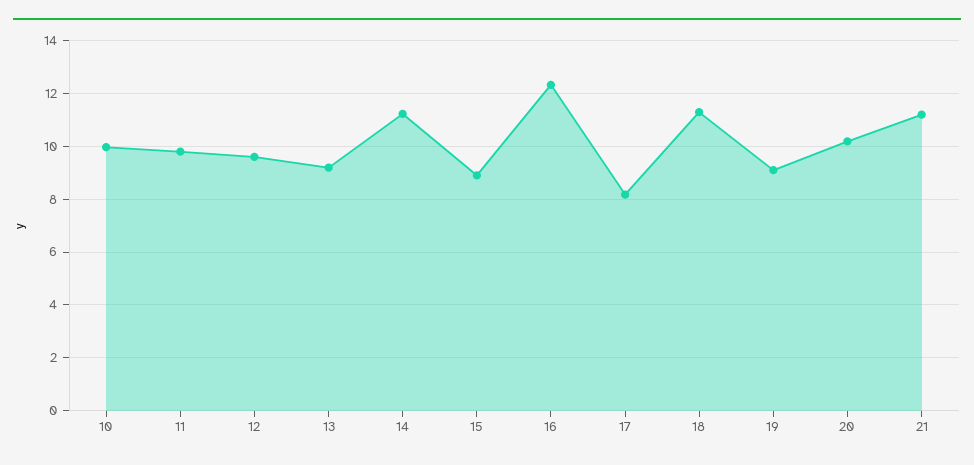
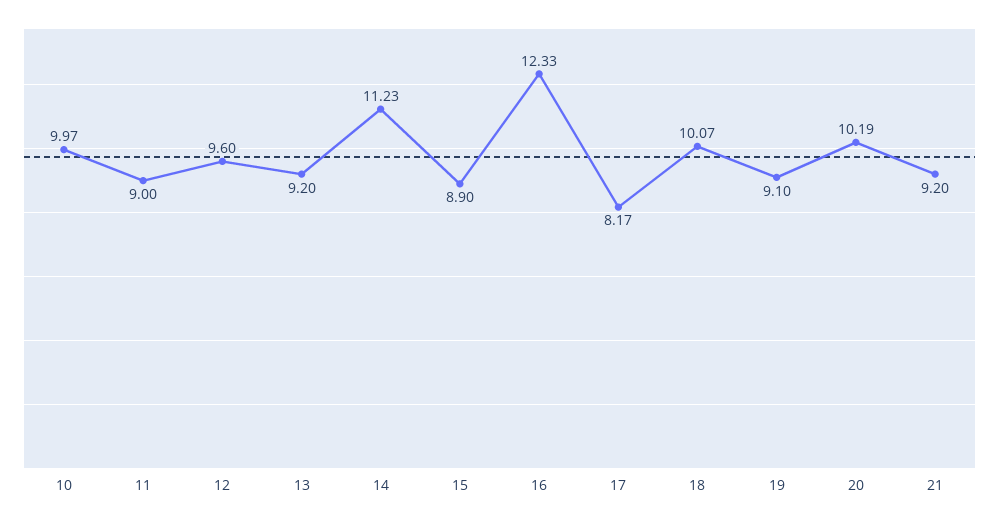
11: 9.75 -> 9
18: 11.25 -> 10.07
21: 11.25 -> 9.2

